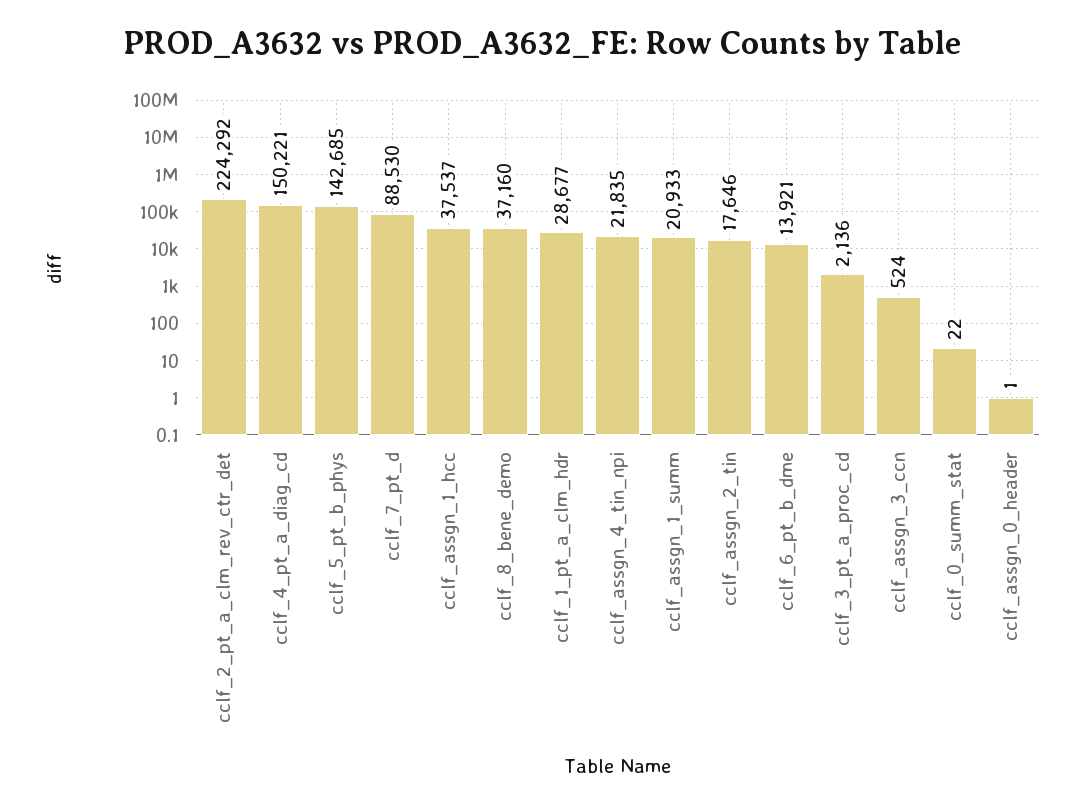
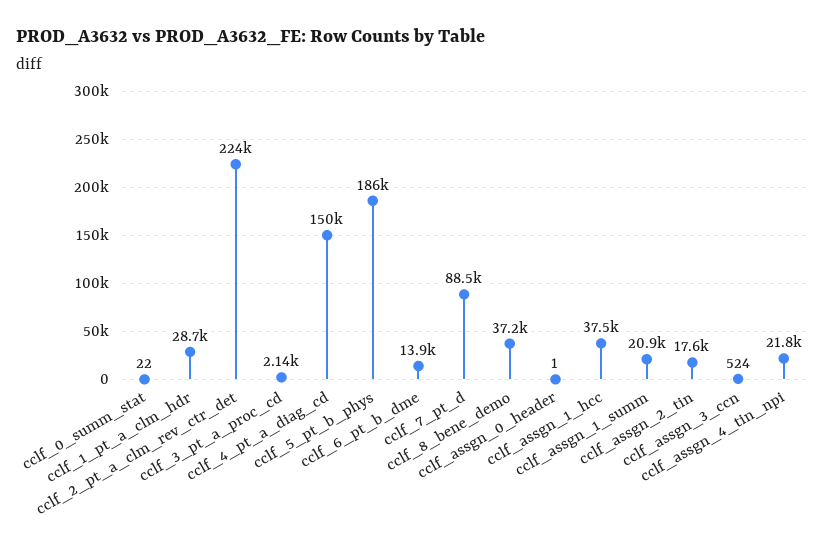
cclf_5_pt_b_phys: 142685 -> 186000

